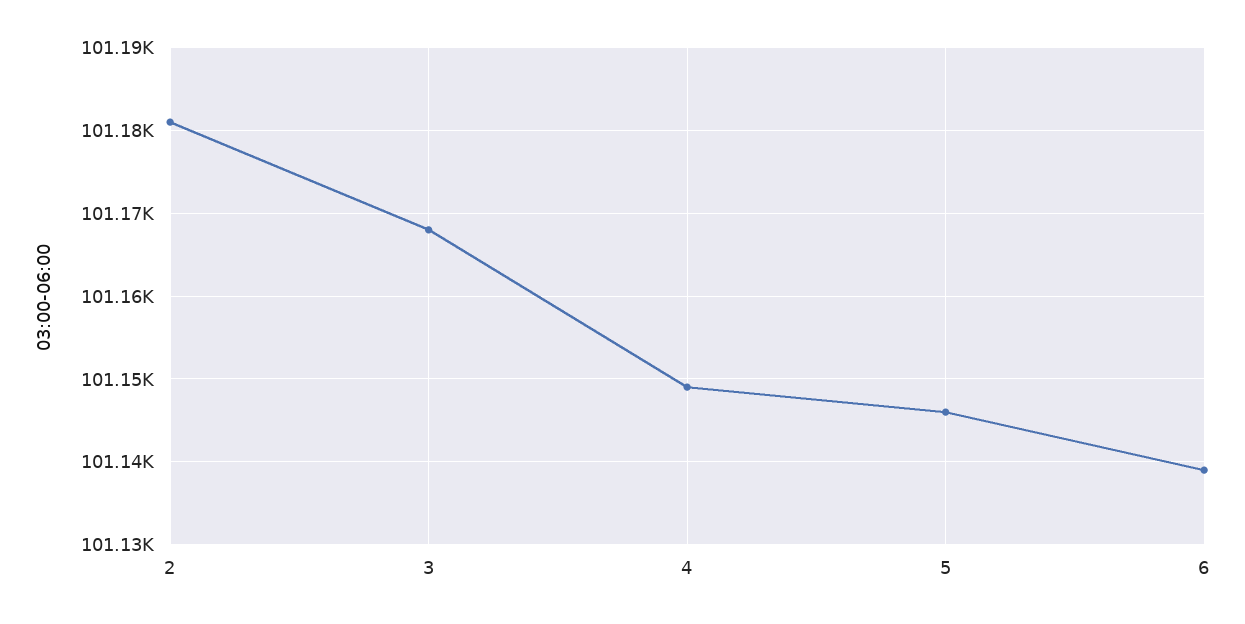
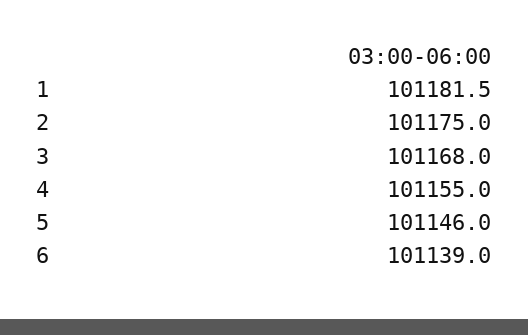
2: 101181 -> 101175
4: 101149 -> 101155
1: none -> 101181.5

